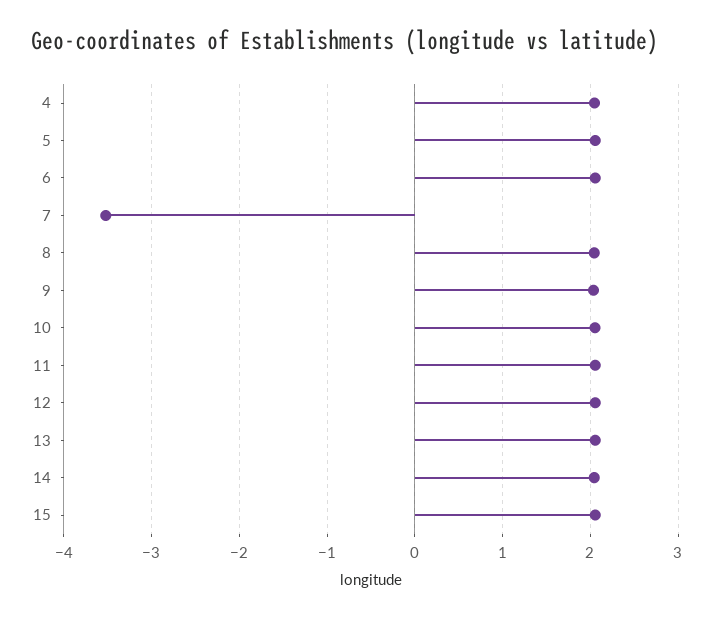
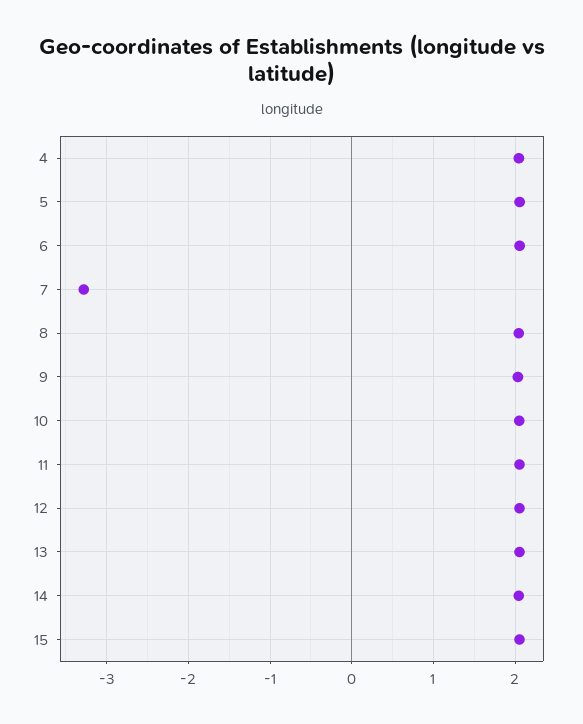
7: -3.5 -> -3.3

